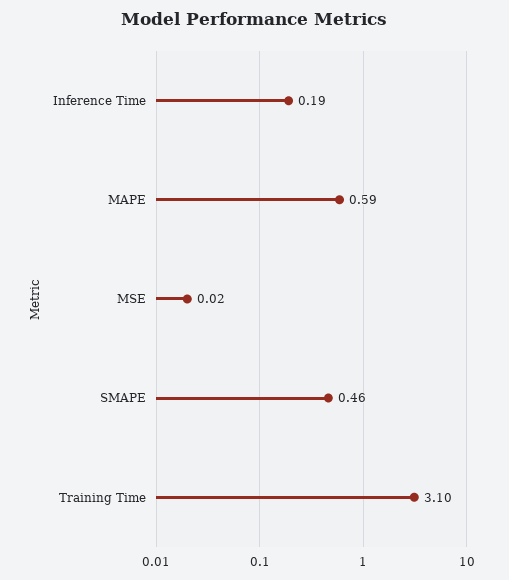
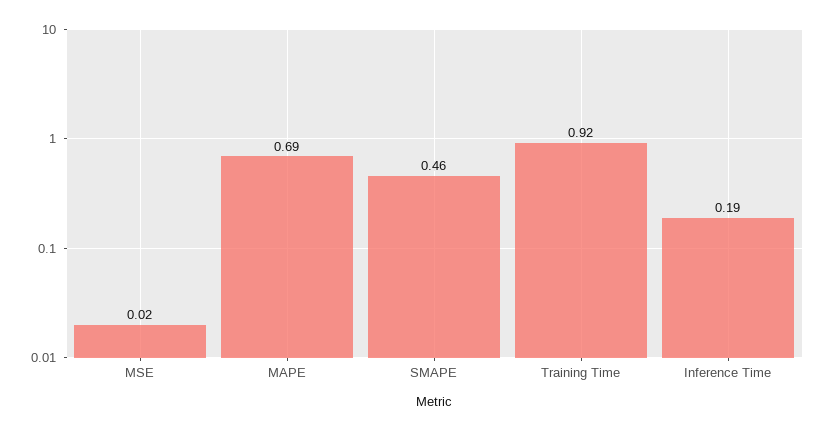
MAPE: 0.59 -> 0.69
Training Time: 3.1 -> 0.92

